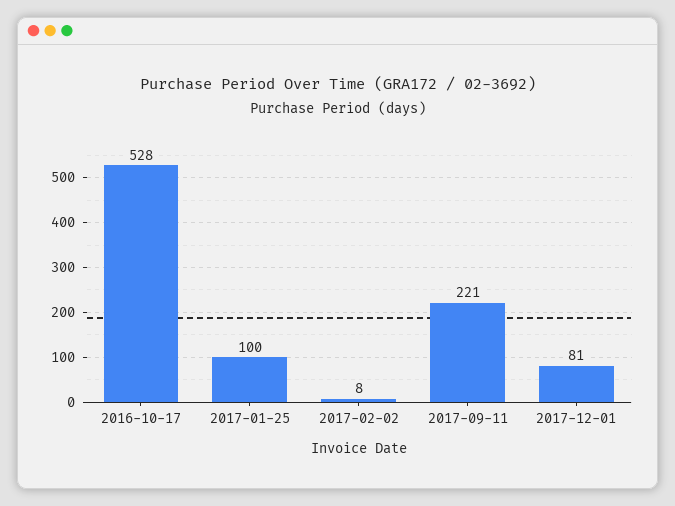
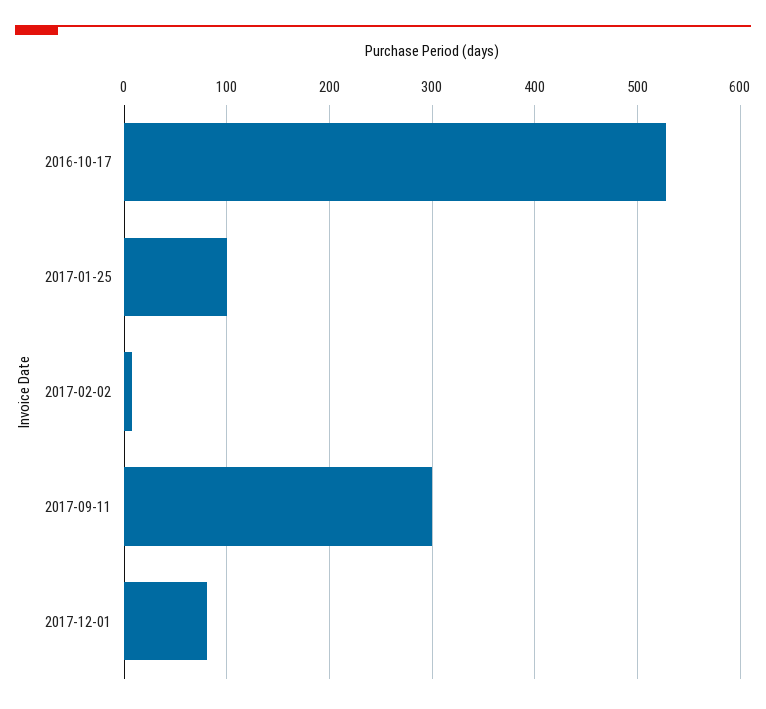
2017-09-11: 221 -> 300

